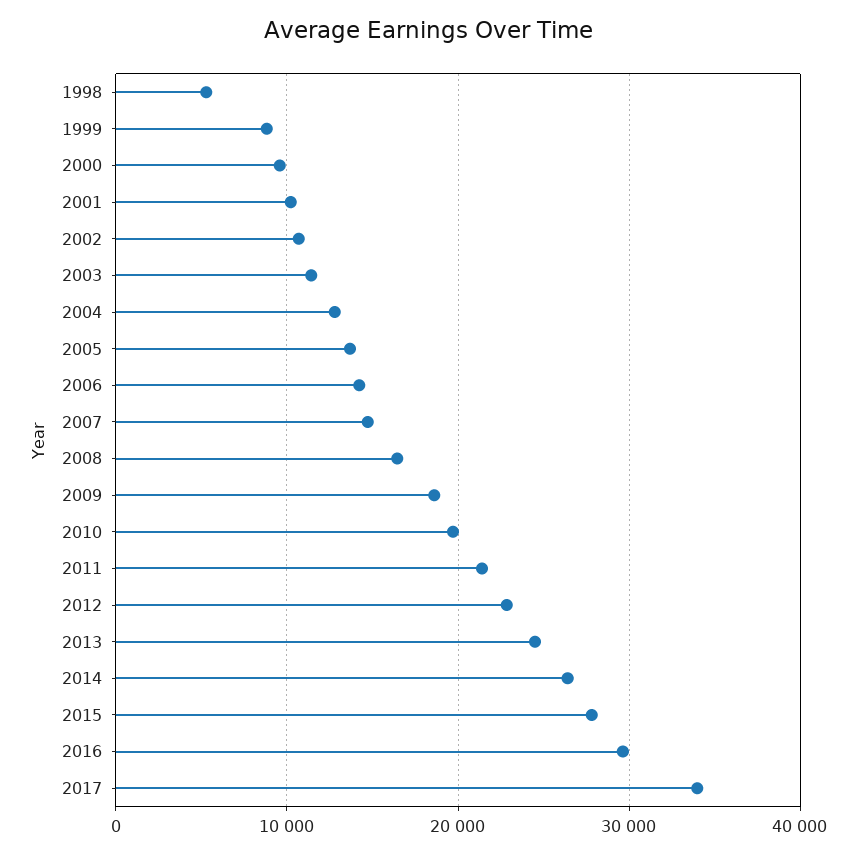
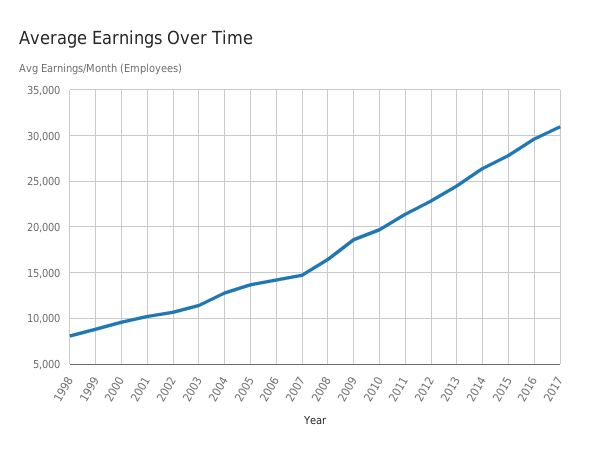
1998: 5000 -> 8000
2017: 34000 -> 31000

